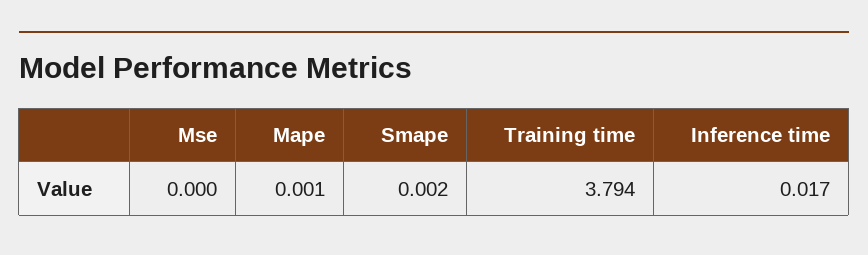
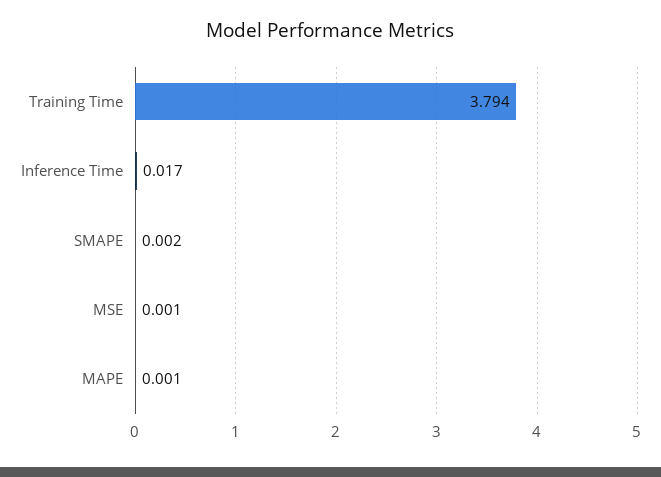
Mse: 0 -> 0.001

